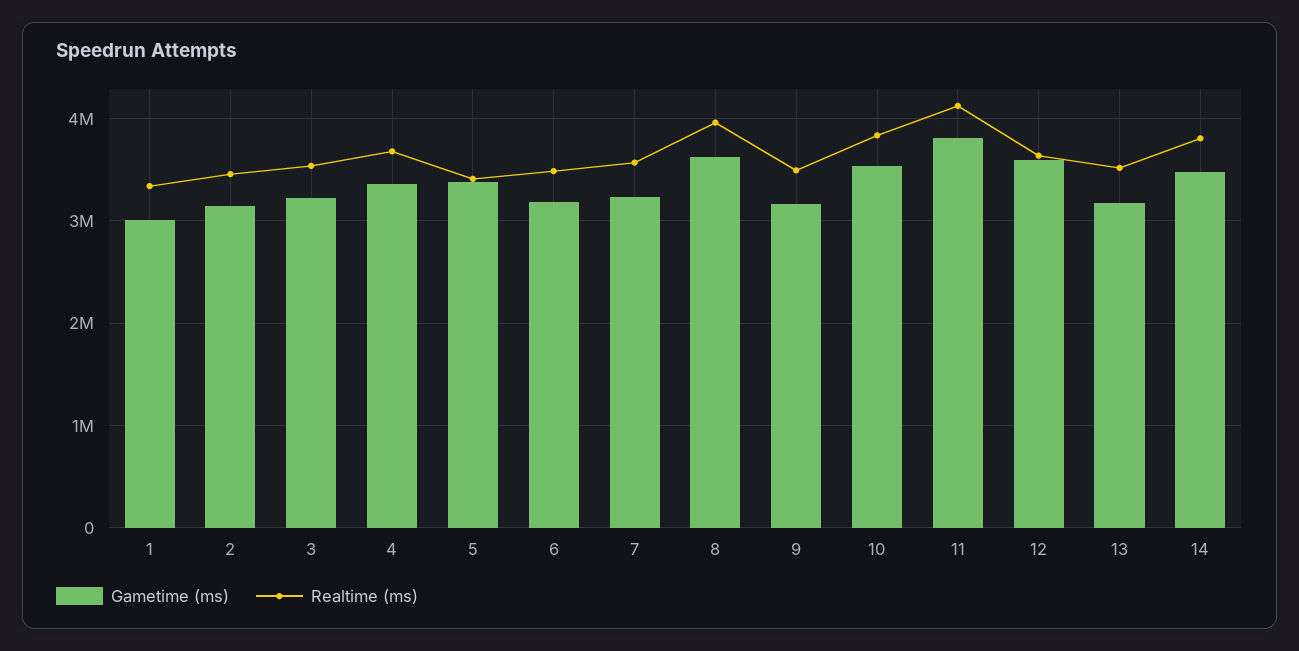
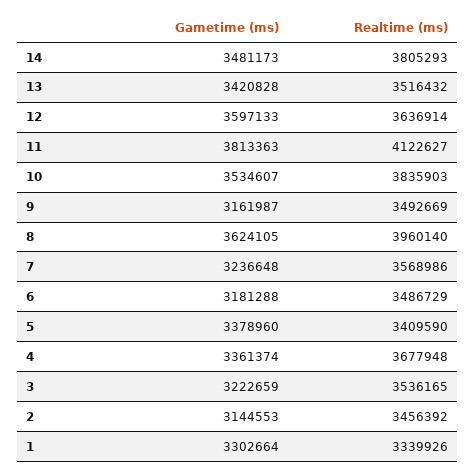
Gametime (ms), 1: 3000000 -> 3302664
Gametime (ms), 13: 3200000 -> 3420828

